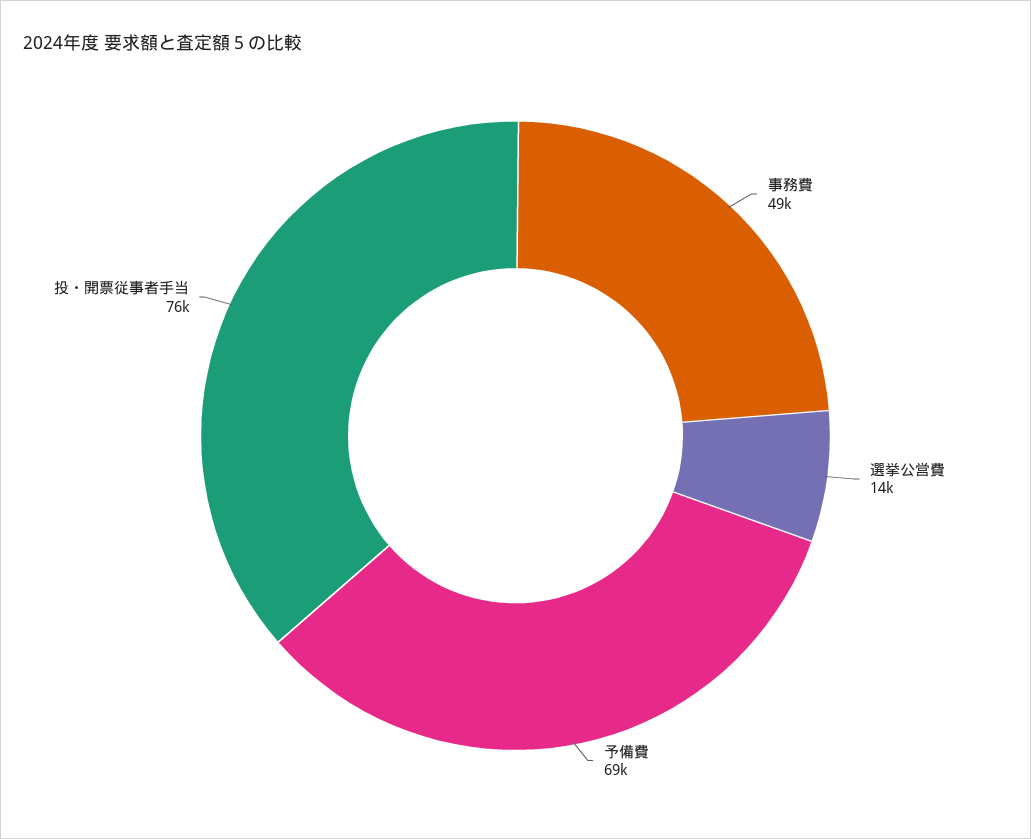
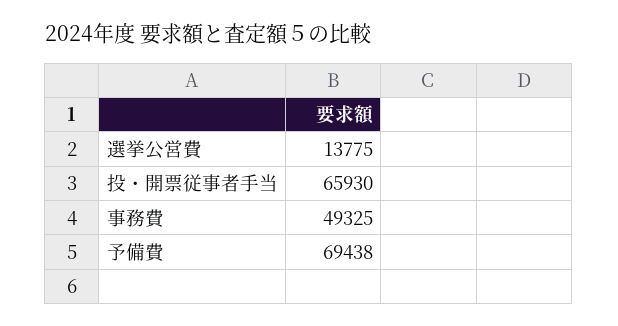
投・開票従事者手当: 76000 -> 65930

